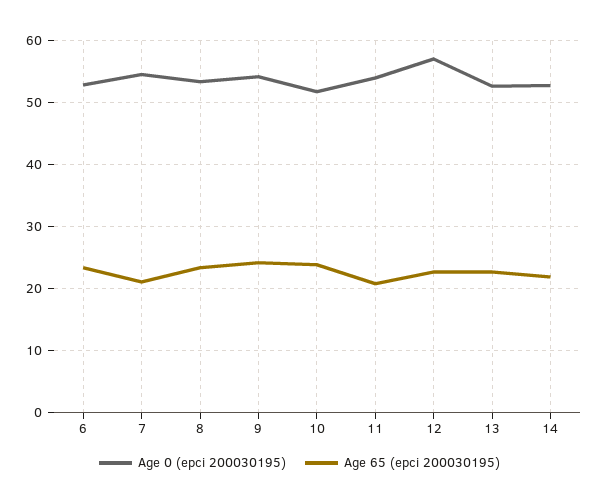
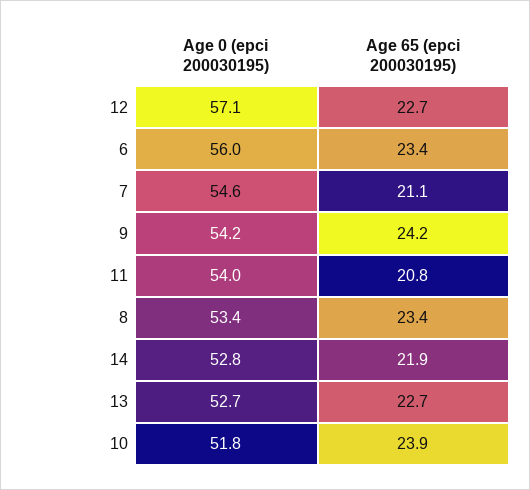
Age 0 (epci 200030195), 6: 53 -> 56

